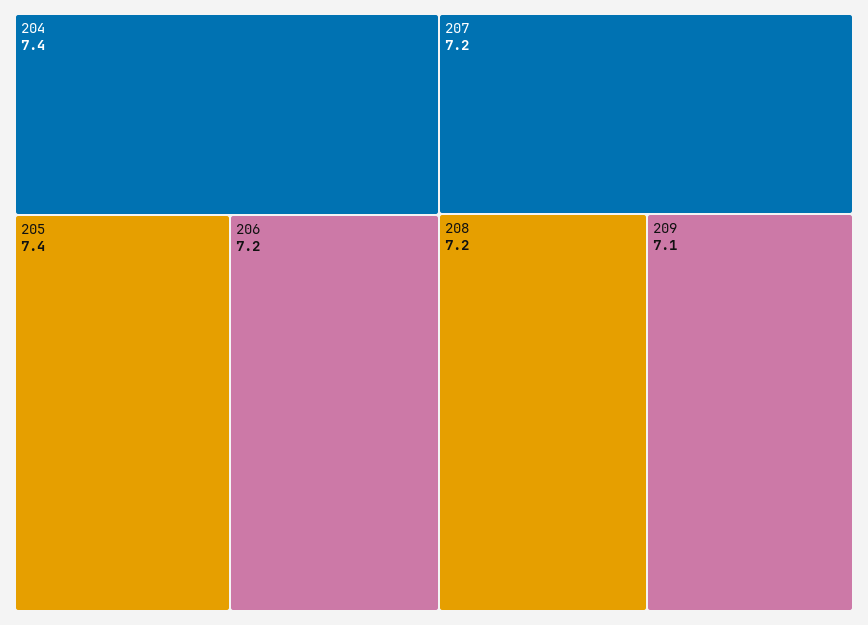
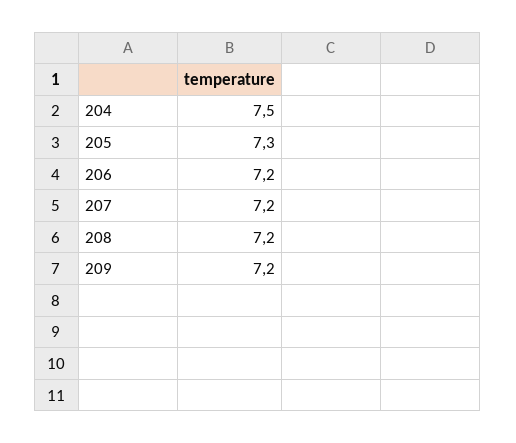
204: 7.4 -> 7.5
205: 7.4 -> 7.3
209: 7.1 -> 7.2

